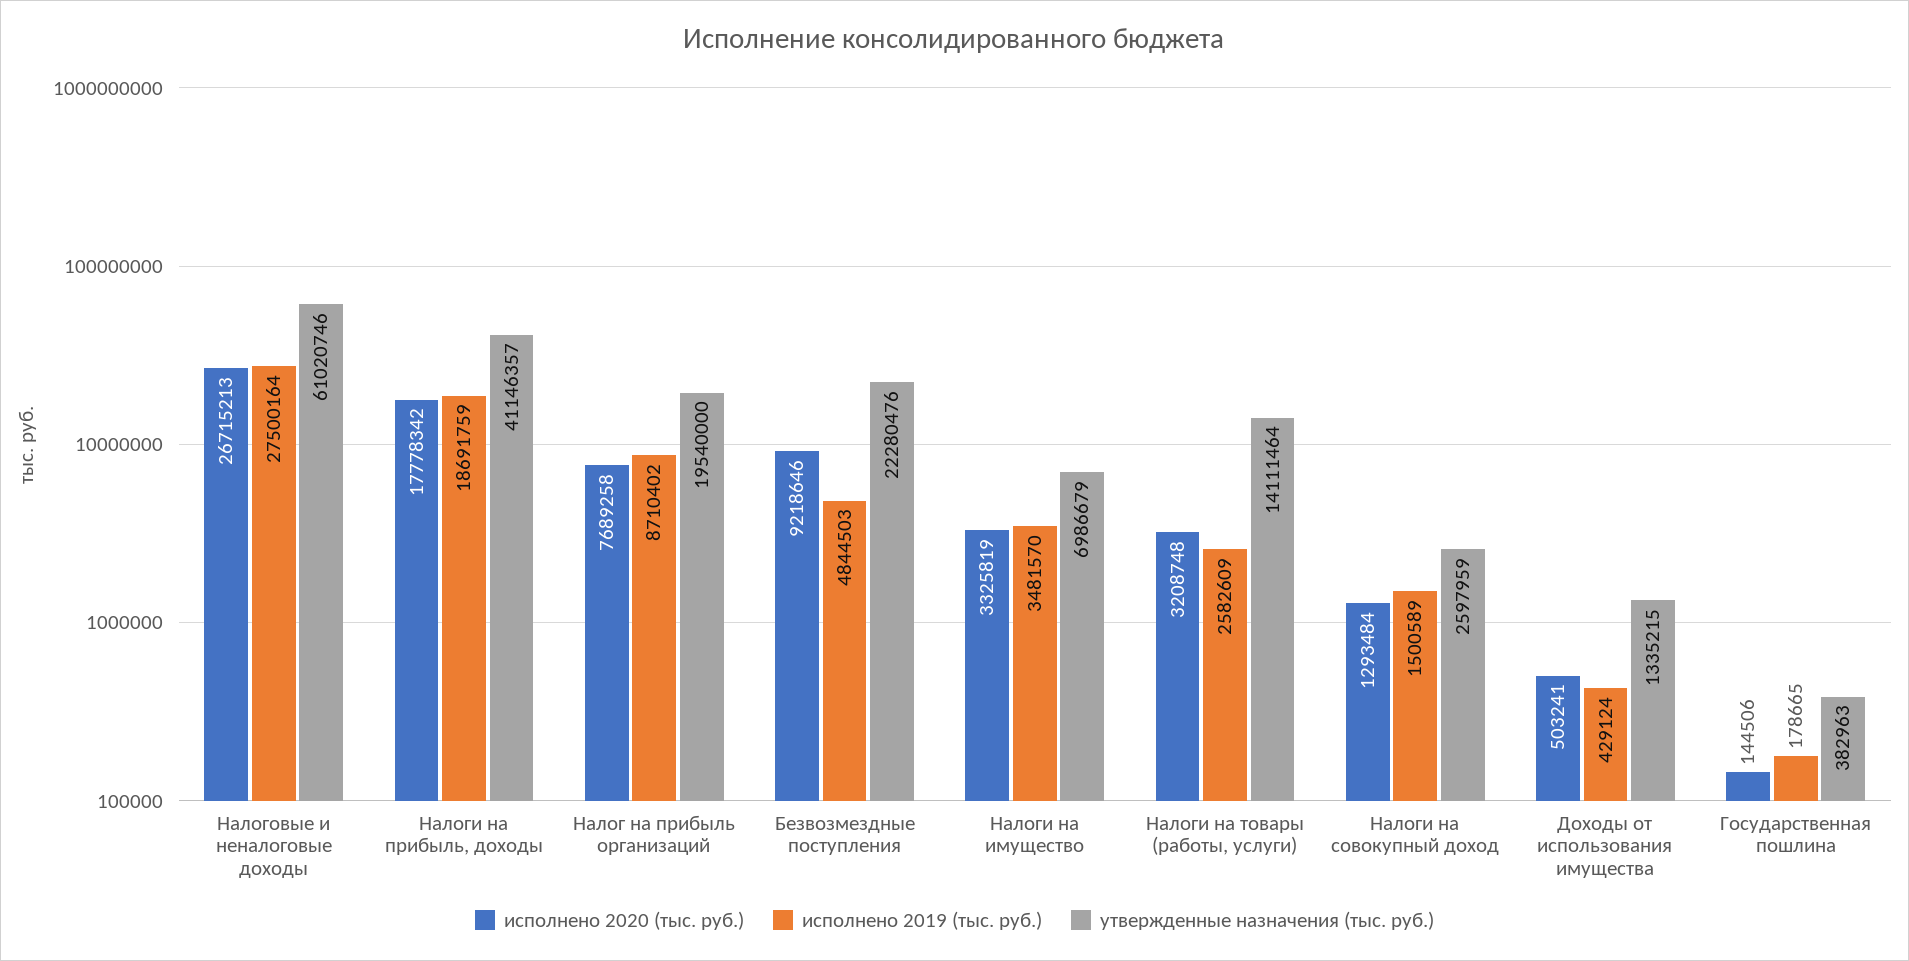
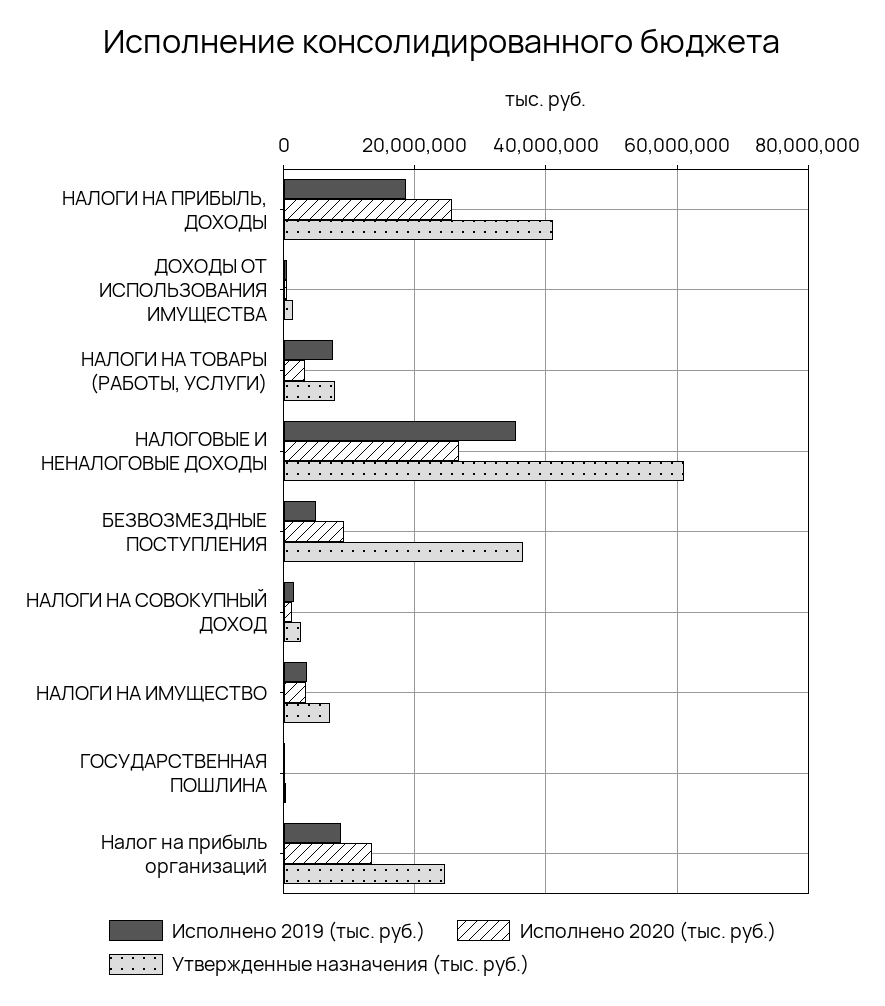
исполнено 2019 (тыс. руб.), Налоговые и неналоговые доходы: 27500164 -> 36000000
исполнено 2020 (тыс. руб.), Налоги на прибыль, доходы: 17778342 -> 26000000
исполнено 2020 (тыс. руб.), Налог на прибыль организаций: 7689258 -> 14000000
утвержденные назначения (тыс. руб.), Налог на прибыль организаций: 19540000 -> 24000000
утвержденные назначения (тыс. руб.), Безвозмездные поступления: 22280476 -> 36000000
исполнено 2019 (тыс. руб.), Налоги на товары (работы, услуги): 2582609 -> 8000000
утвержденные назначения (тыс. руб.), Налоги на товары (работы, услуги): 14111464 -> 8000000

